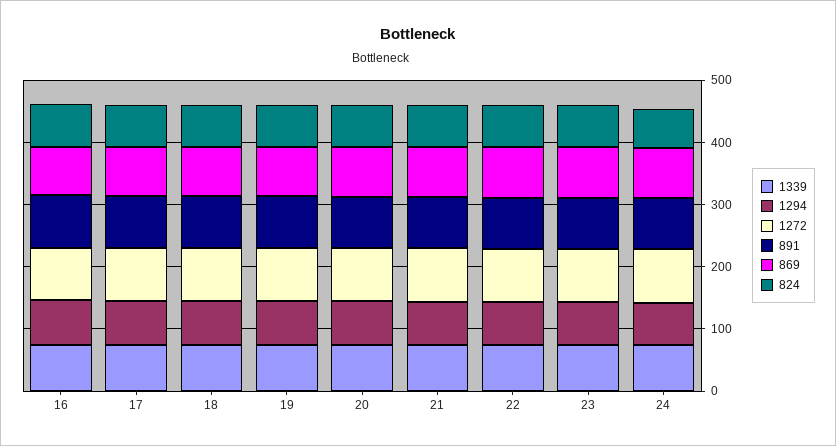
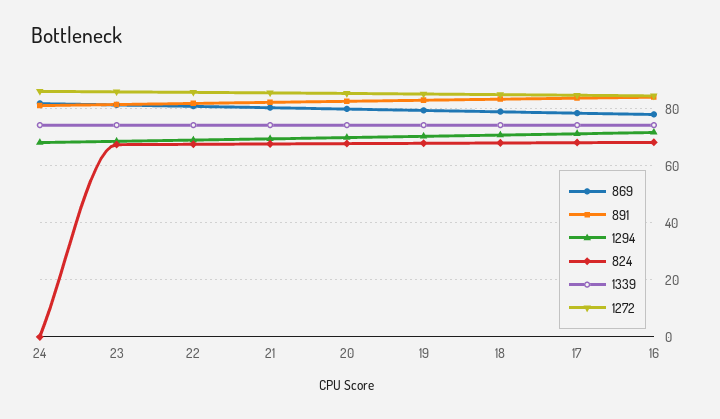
824, 24: 60 -> 0

